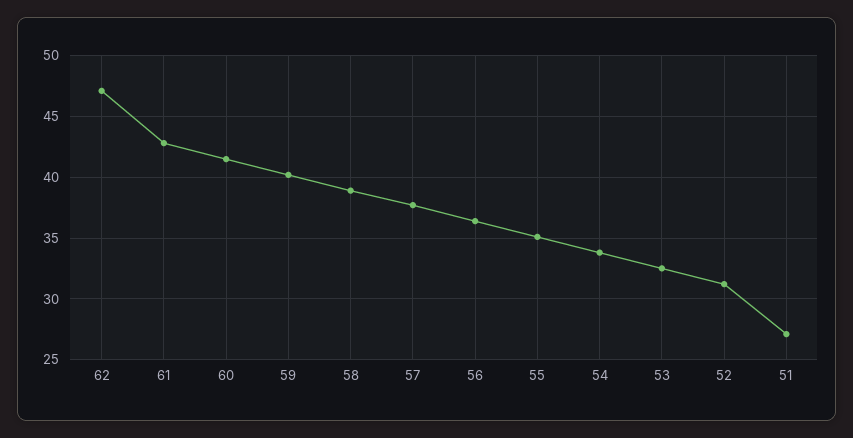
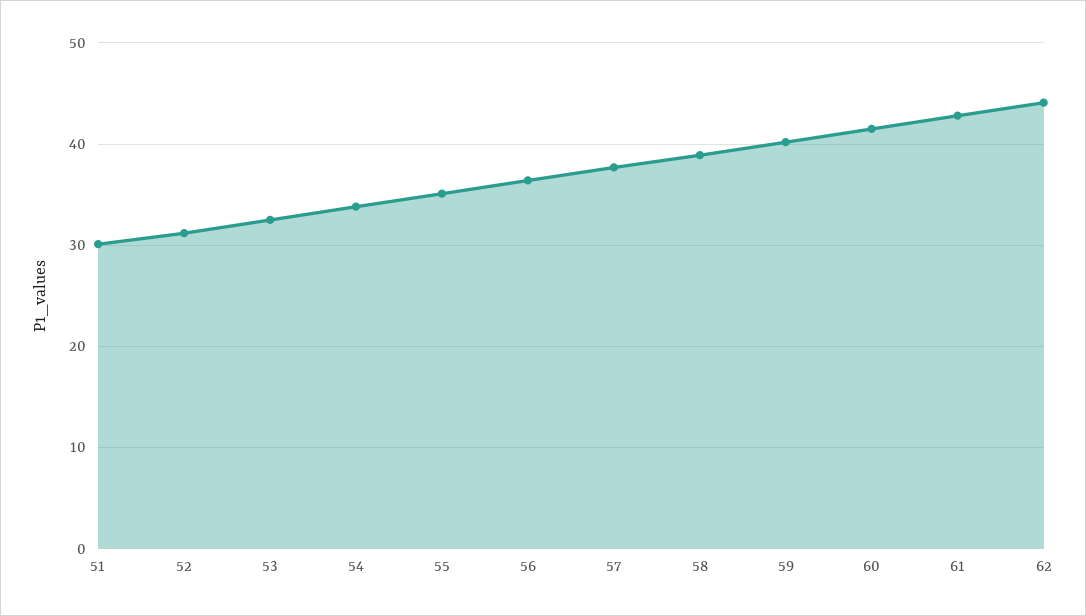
62: 47 -> 44
51: 27 -> 30

